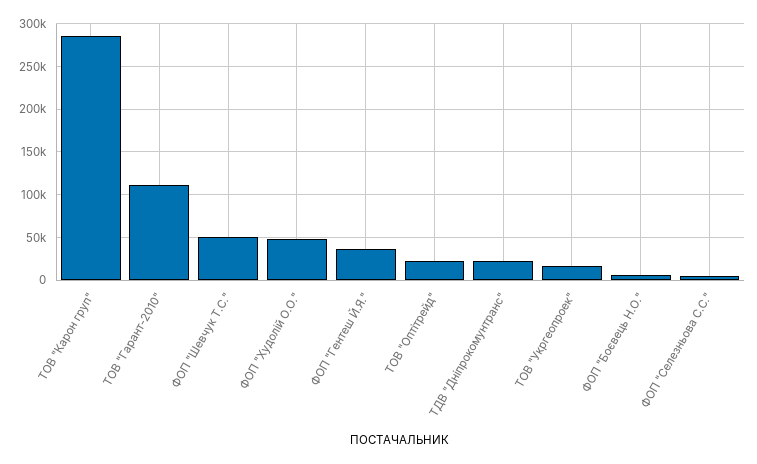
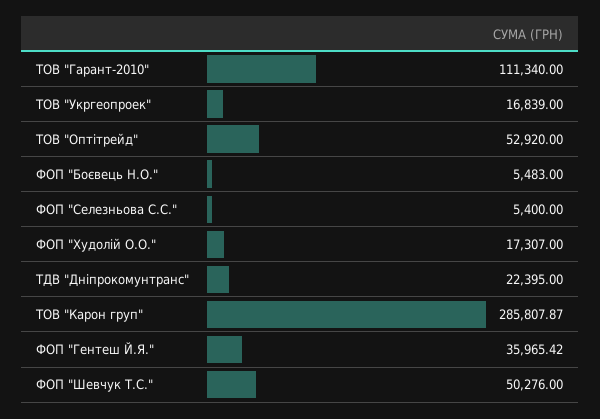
ФОП "Худолій О.О.": 50000 -> 17307
ТОВ "Оптітрейд": 20000 -> 52920

